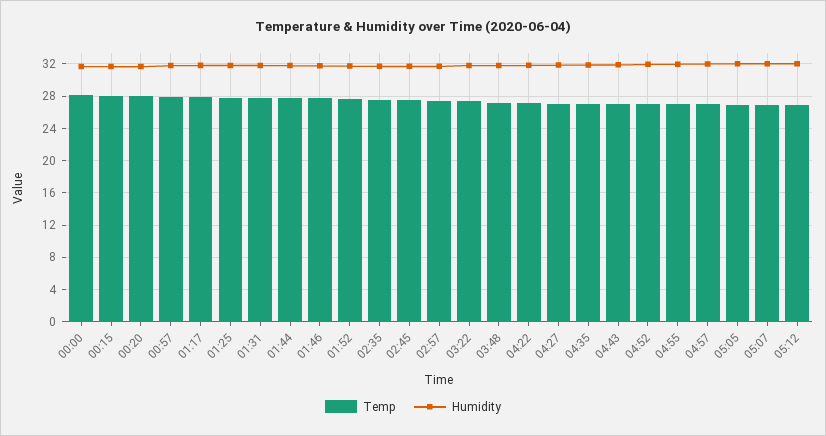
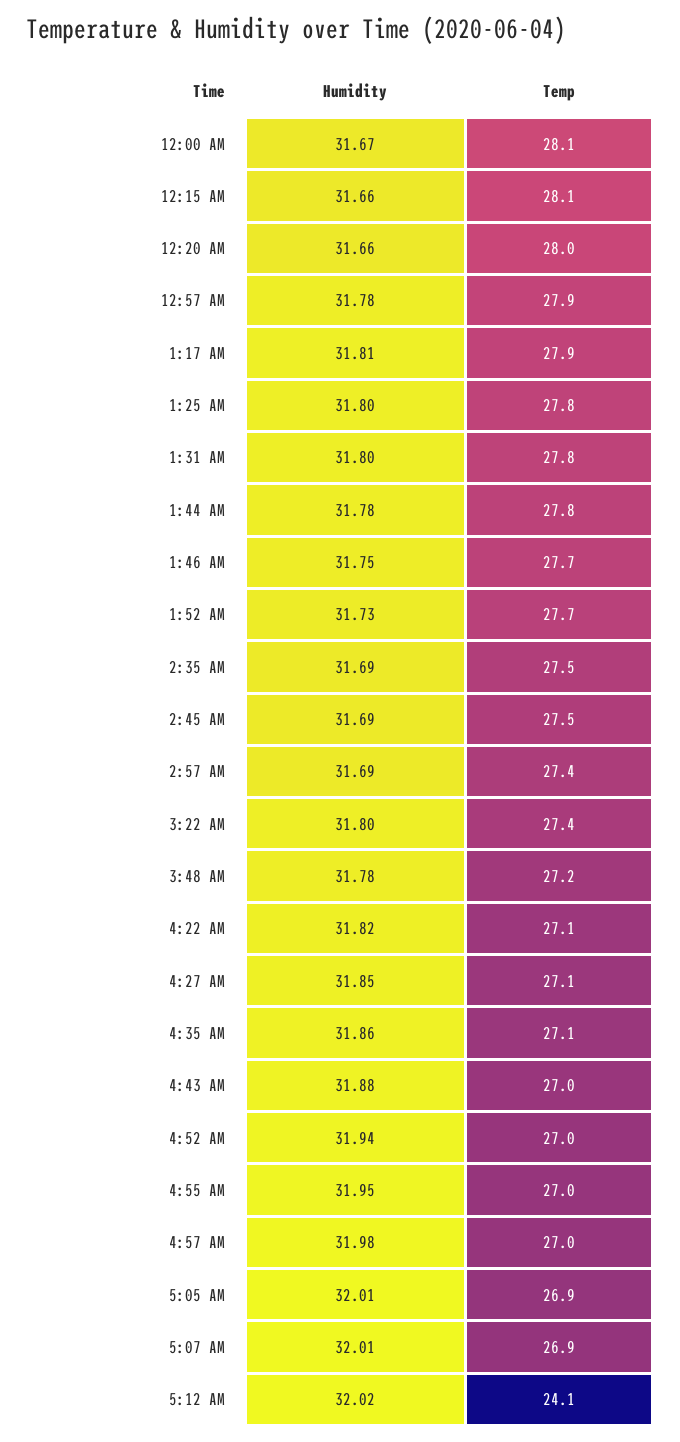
Temp, 05:12: 27 -> 24.1

